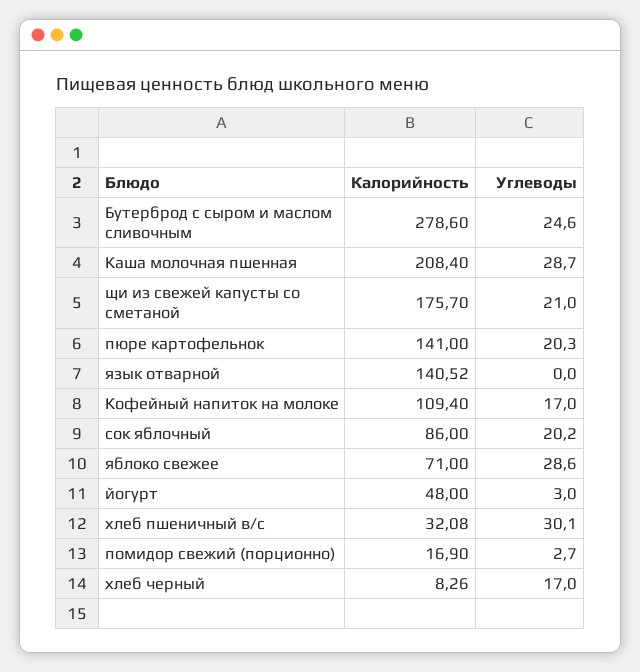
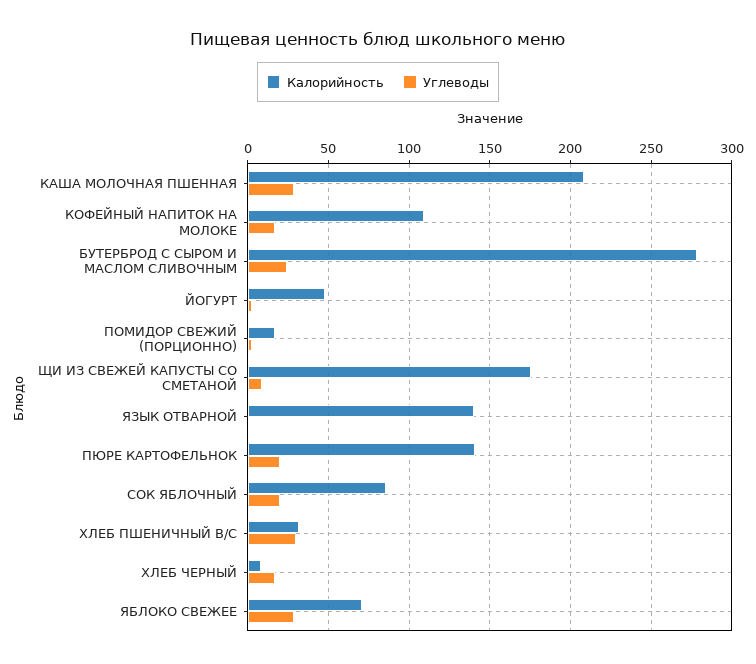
Углеводы, щи из свежей капусты со сметаной: 21 -> 10

